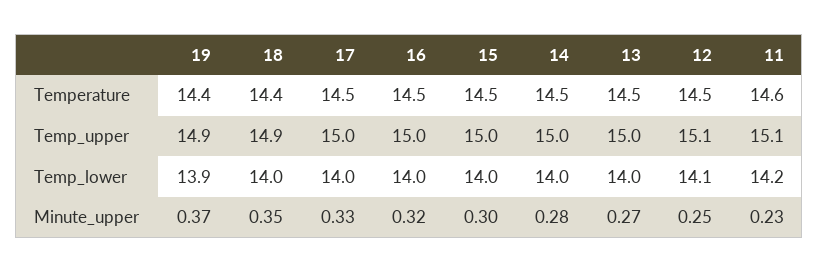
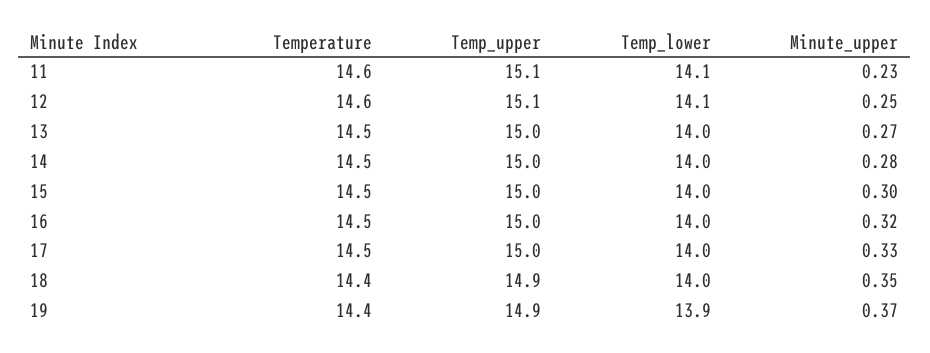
12, Temperature: 14.5 -> 14.6
11, Temp_lower: 14.2 -> 14.1

